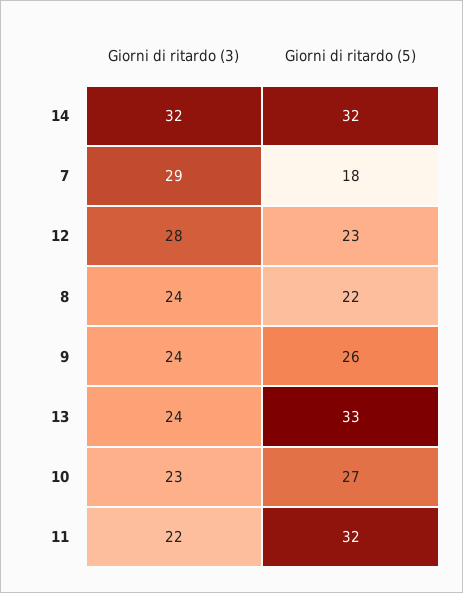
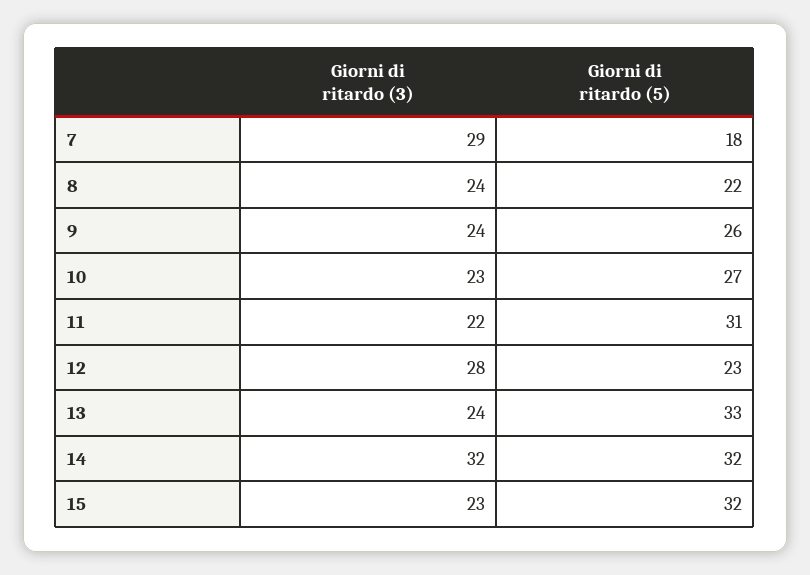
Giorni di ritardo (5), 11: 32 -> 31
Giorni di ritardo (3), 15: none -> 23
Giorni di ritardo (5), 15: none -> 32

